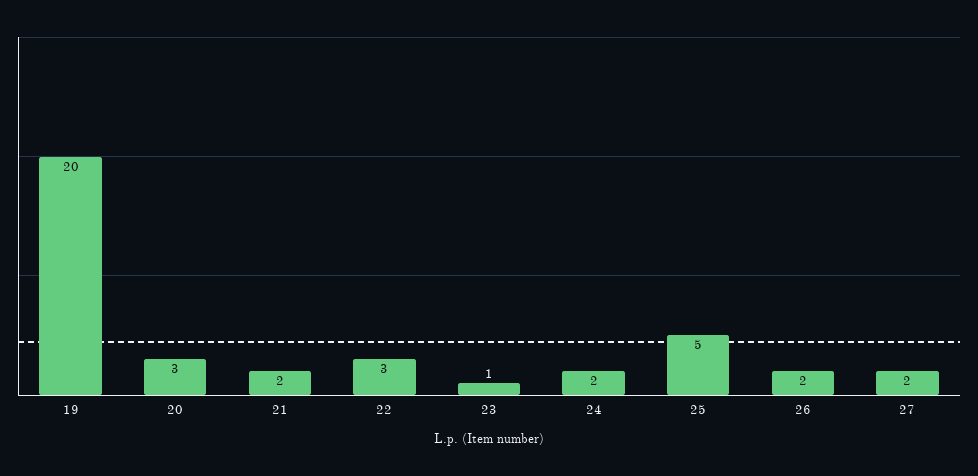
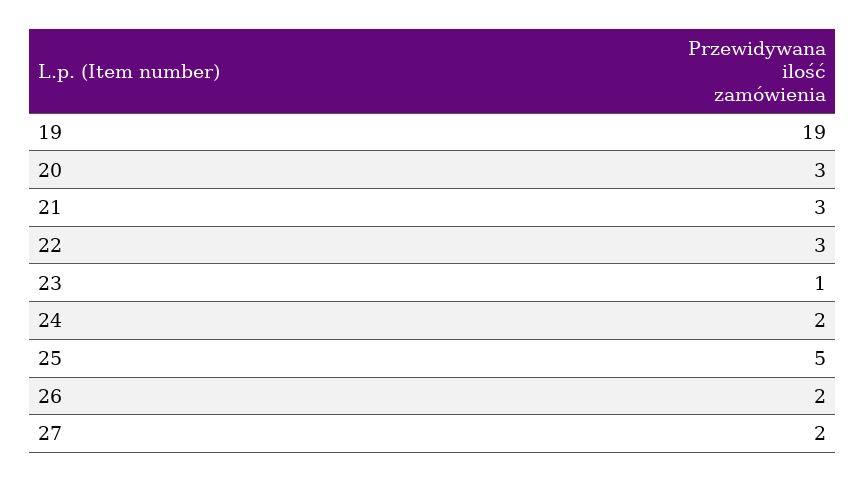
19: 20 -> 19
21: 2 -> 3

